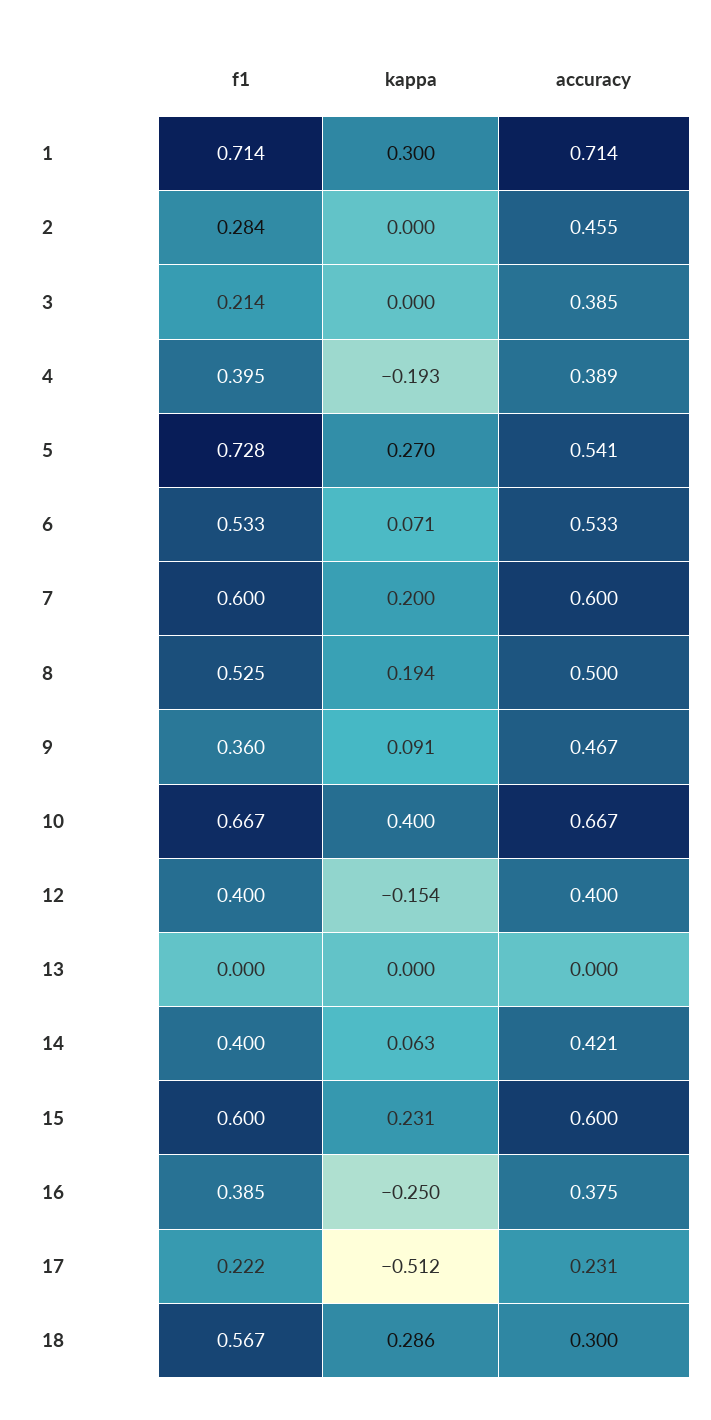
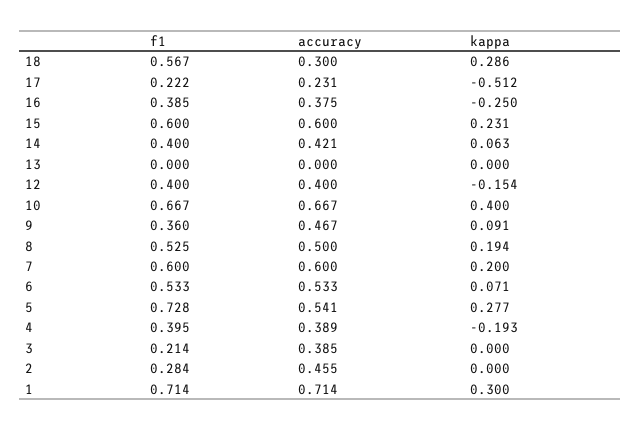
kappa, 5: 0.27 -> 0.277

